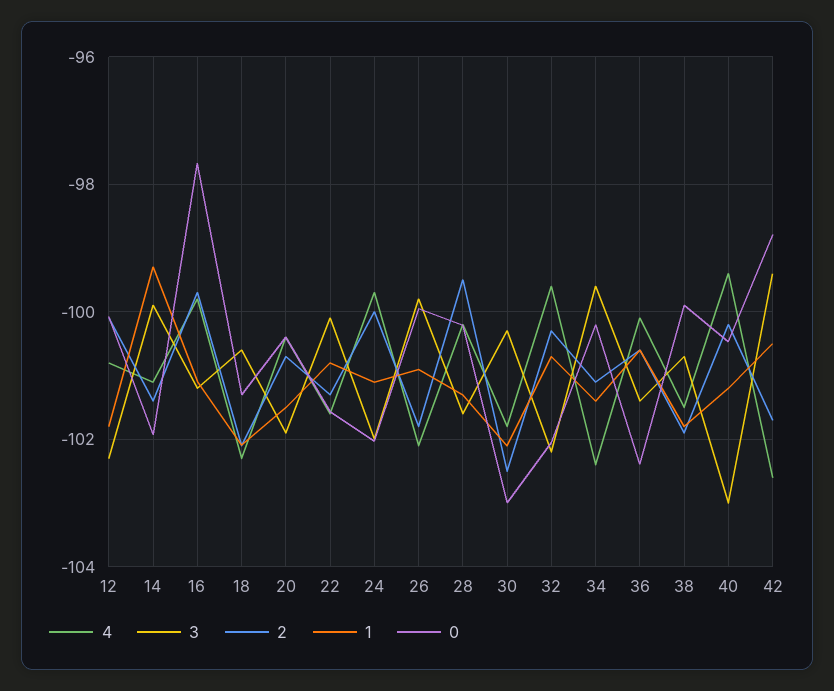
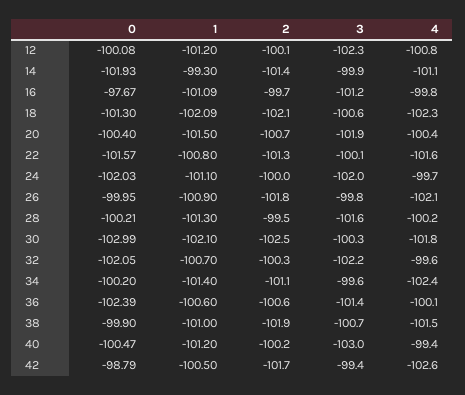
1, 12: -101.8 -> -101.2
1, 38: -101.8 -> -101

